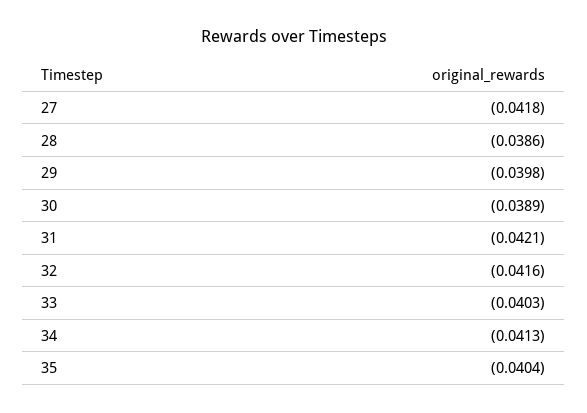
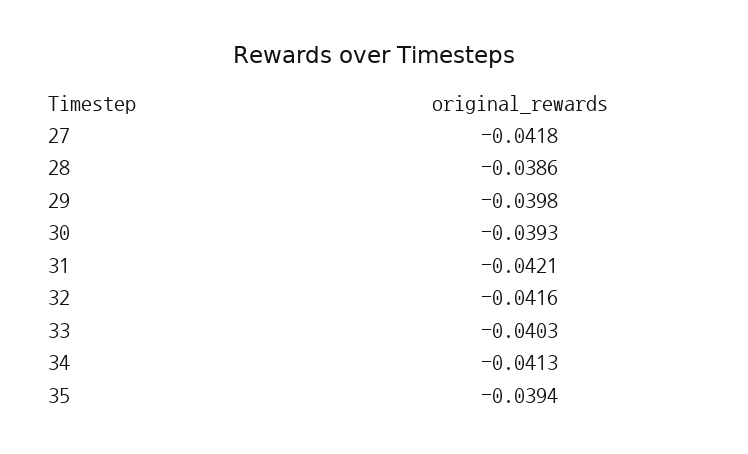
30: -0.0389 -> -0.0393
35: -0.0404 -> -0.0394

